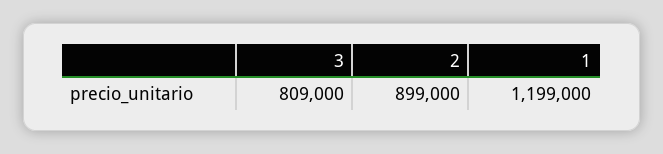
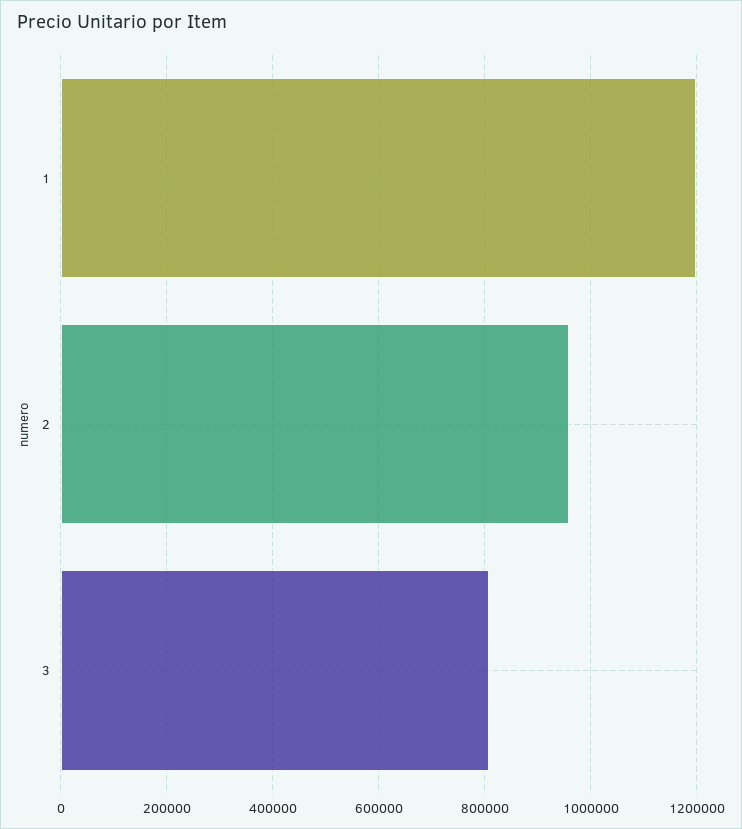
2: 899000 -> 960000

